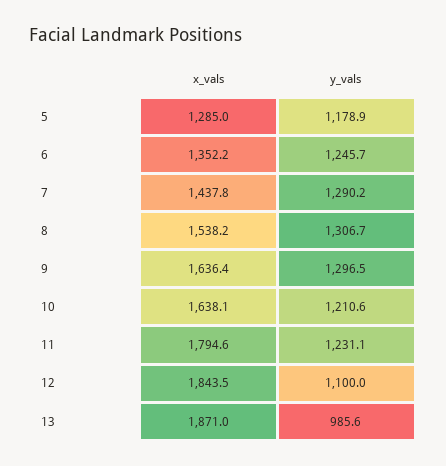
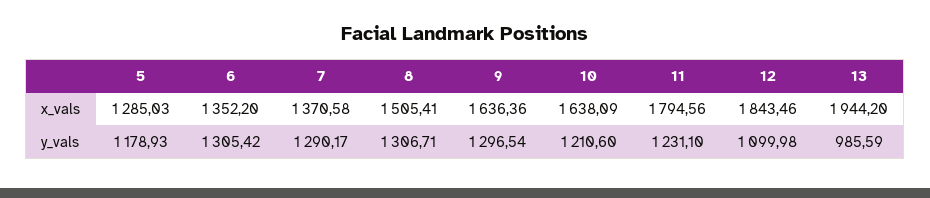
y_vals, 6: 1245.7 -> 1305.42
x_vals, 7: 1437.8 -> 1370.58
x_vals, 8: 1538.2 -> 1505.41
x_vals, 13: 1871 -> 1944.2

